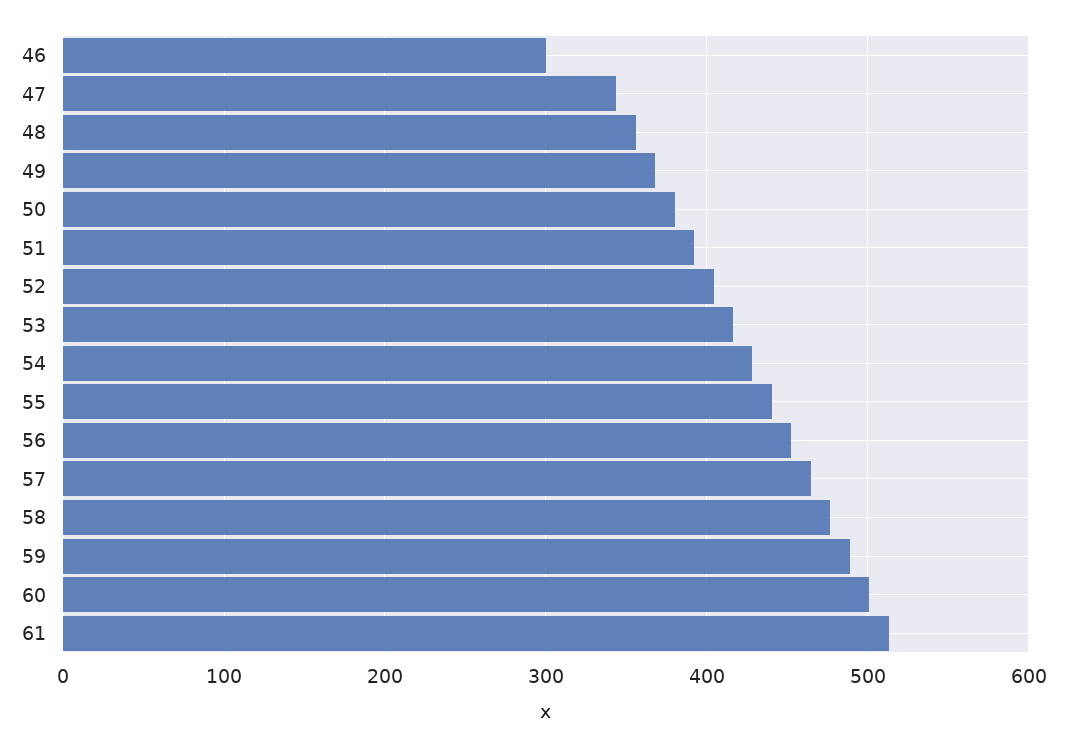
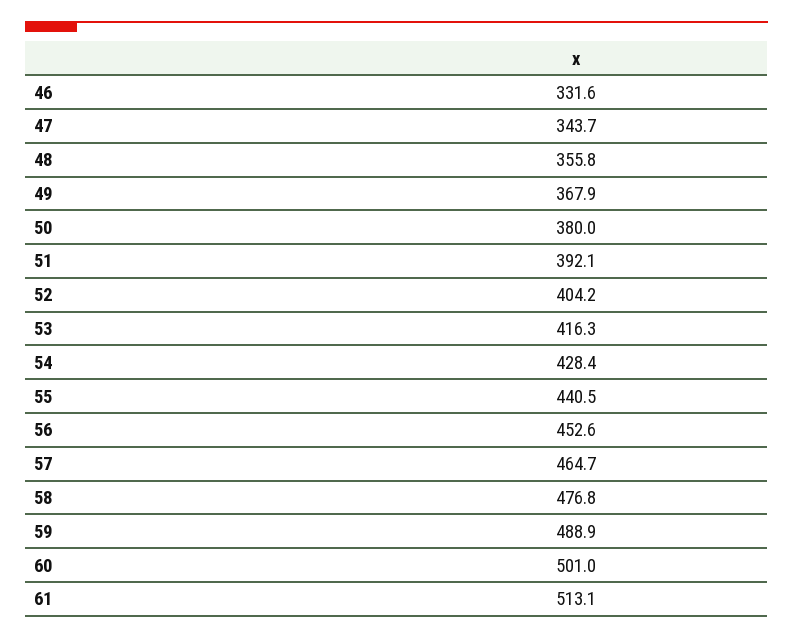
46: 300 -> 331.6

